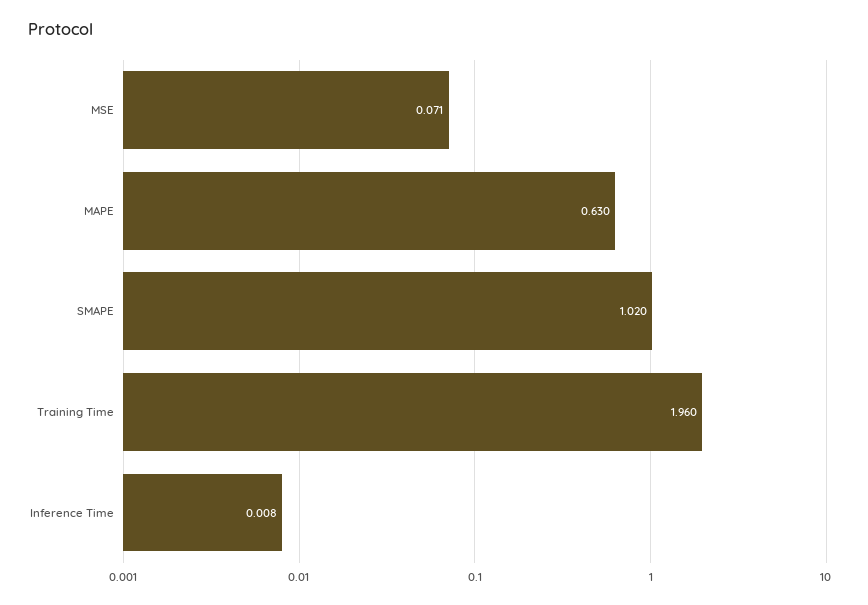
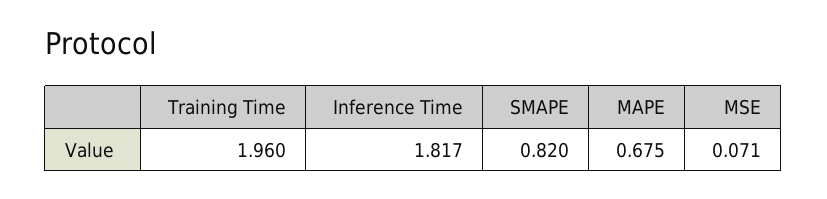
MAPE: 0.63 -> 0.675
SMAPE: 1.02 -> 0.82
Inference Time: 0.008 -> 1.817

